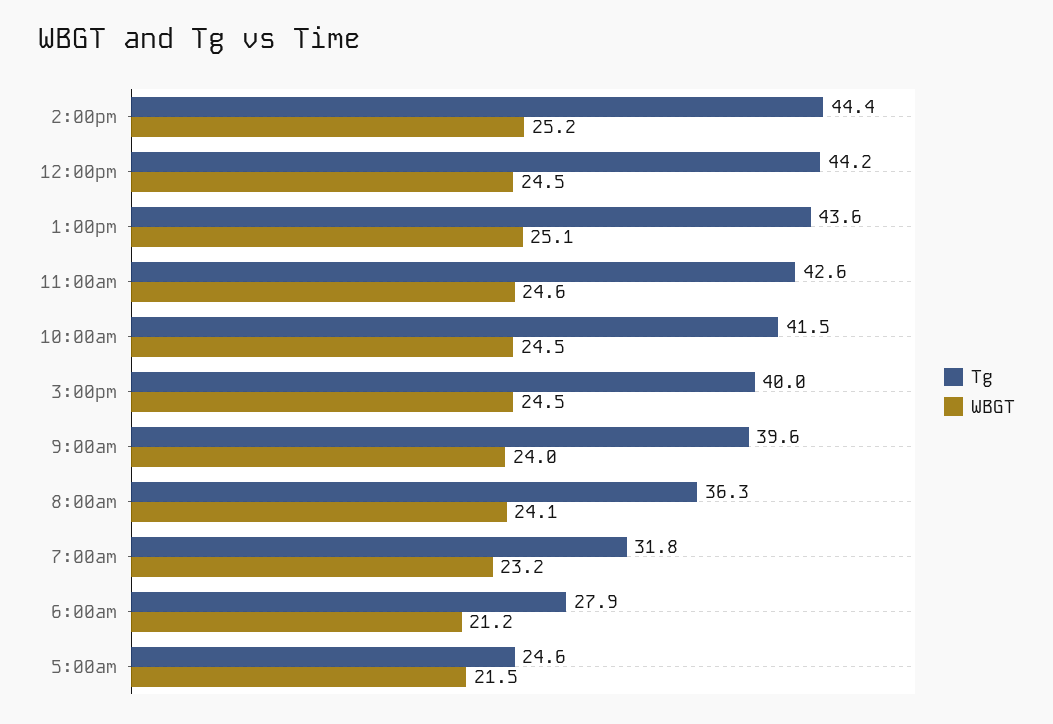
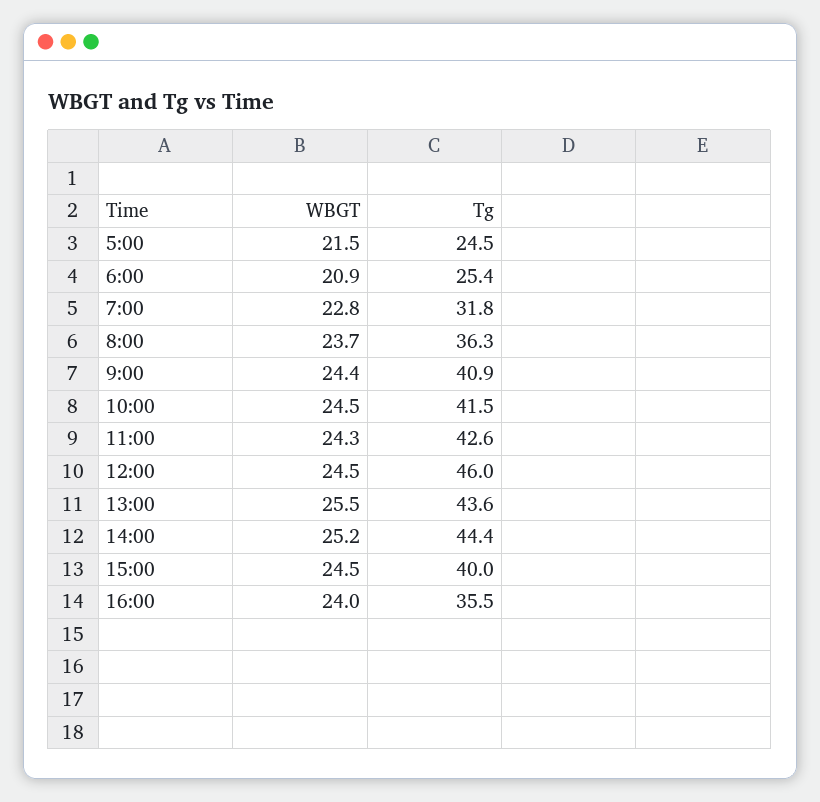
Tg, 12:00pm: 44.2 -> 46
WBGT, 1:00pm: 25.1 -> 25.5
WBGT, 11:00am: 24.6 -> 24.3
Tg, 9:00am: 39.6 -> 40.9
WBGT, 9:00am: 24 -> 24.4
WBGT, 8:00am: 24.1 -> 23.7
WBGT, 7:00am: 23.2 -> 22.8
Tg, 6:00am: 27.9 -> 25.4
WBGT, 6:00am: 21.2 -> 20.9
Tg, 5:00am: 24.6 -> 24.5
WBGT, 16:00: none -> 24
Tg, 16:00: none -> 35.5

